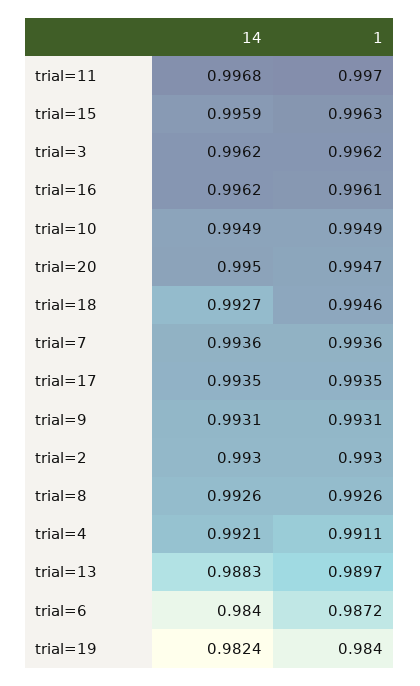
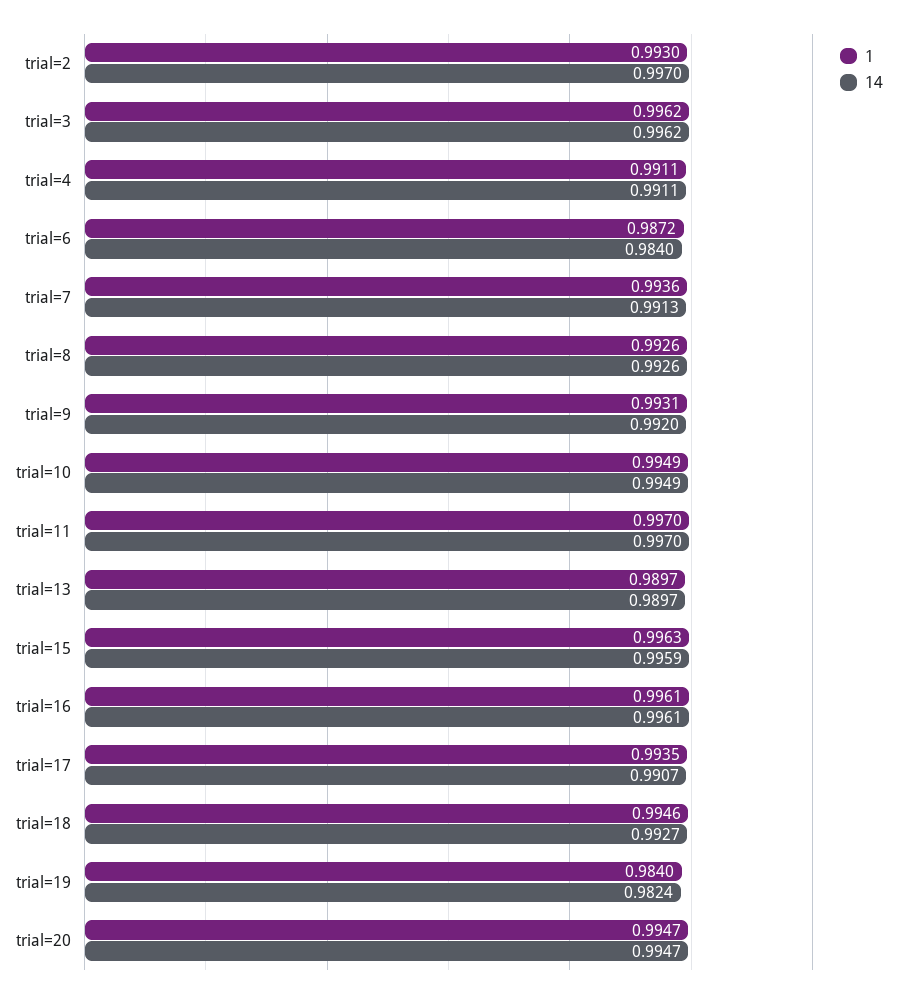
14, trial=11: 0.9968 -> 0.997
14, trial=16: 0.9962 -> 0.9961
14, trial=20: 0.995 -> 0.9947
14, trial=7: 0.9936 -> 0.9913
14, trial=17: 0.9935 -> 0.9907
14, trial=9: 0.9931 -> 0.992
14, trial=2: 0.993 -> 0.997
14, trial=4: 0.9921 -> 0.9911
14, trial=13: 0.9883 -> 0.9897

